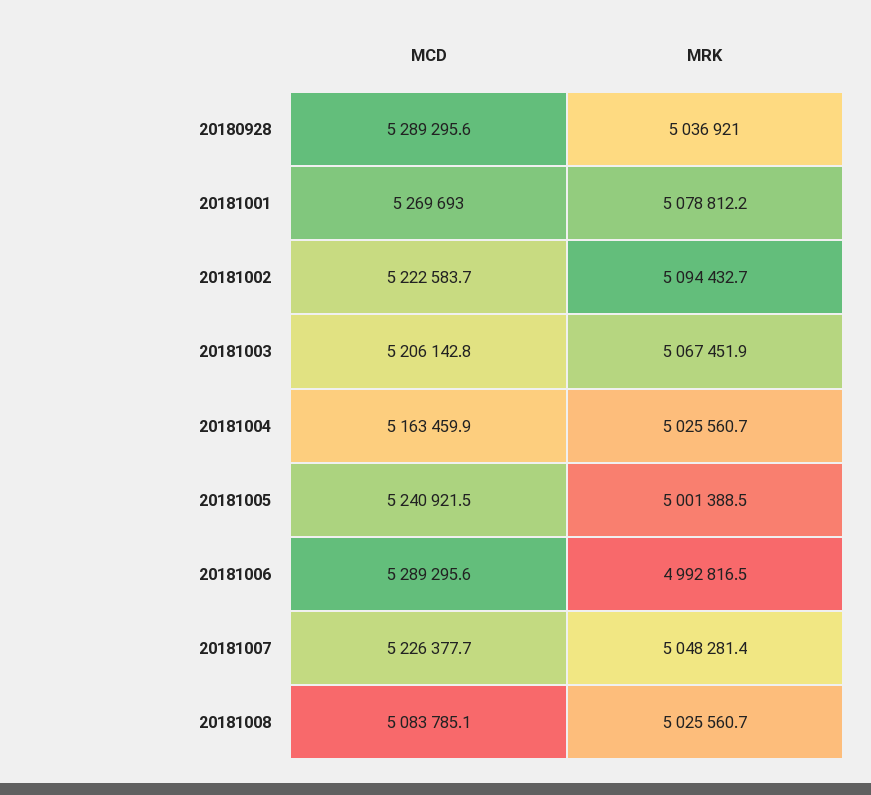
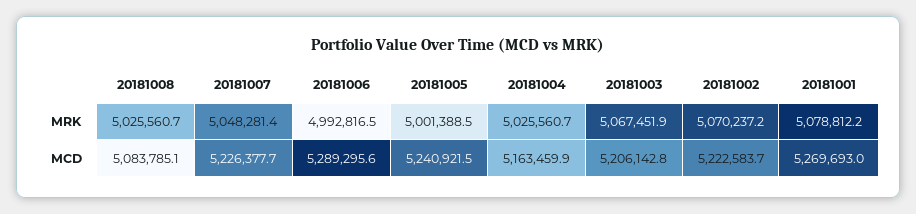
MCD, 20180928: 5289295.6 -> none
MRK, 20180928: 5036921 -> none
MRK, 20181002: 5094432.7 -> 5070237.2

